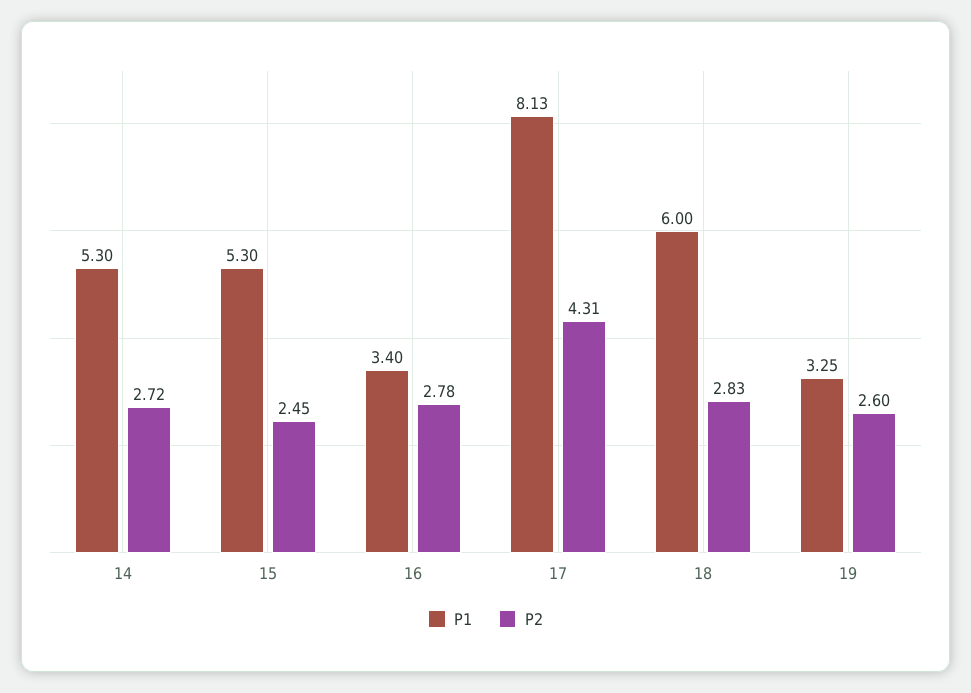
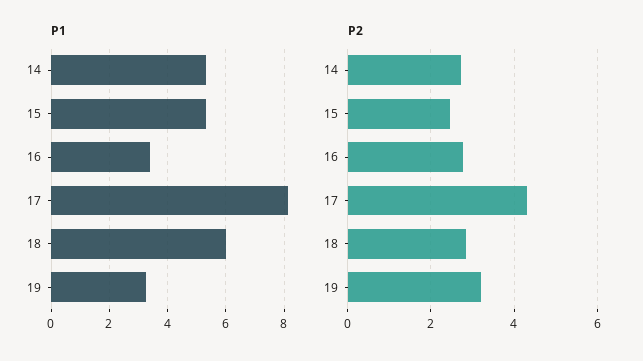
P2, 19: 2.6 -> 3.2

